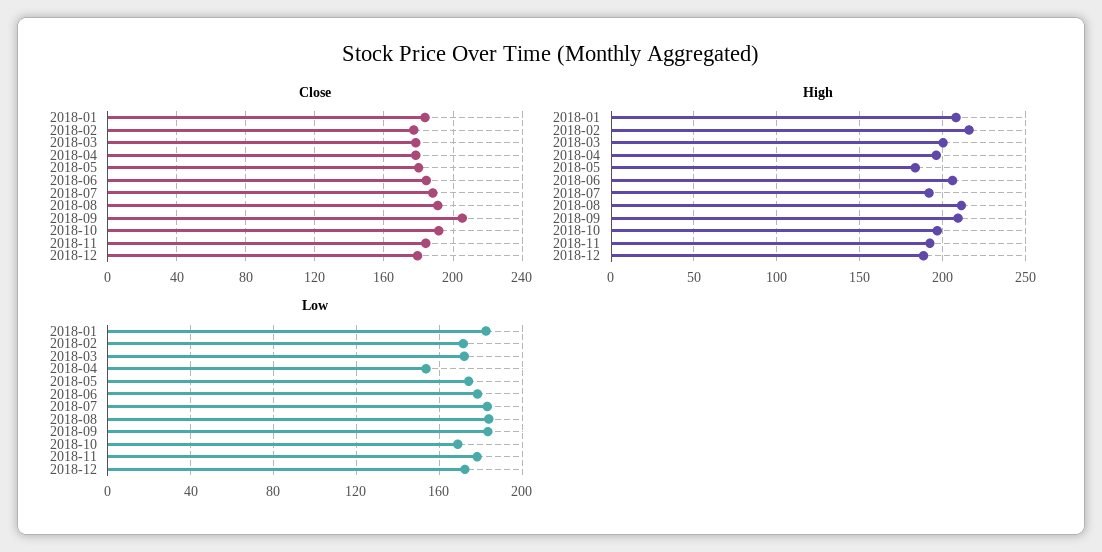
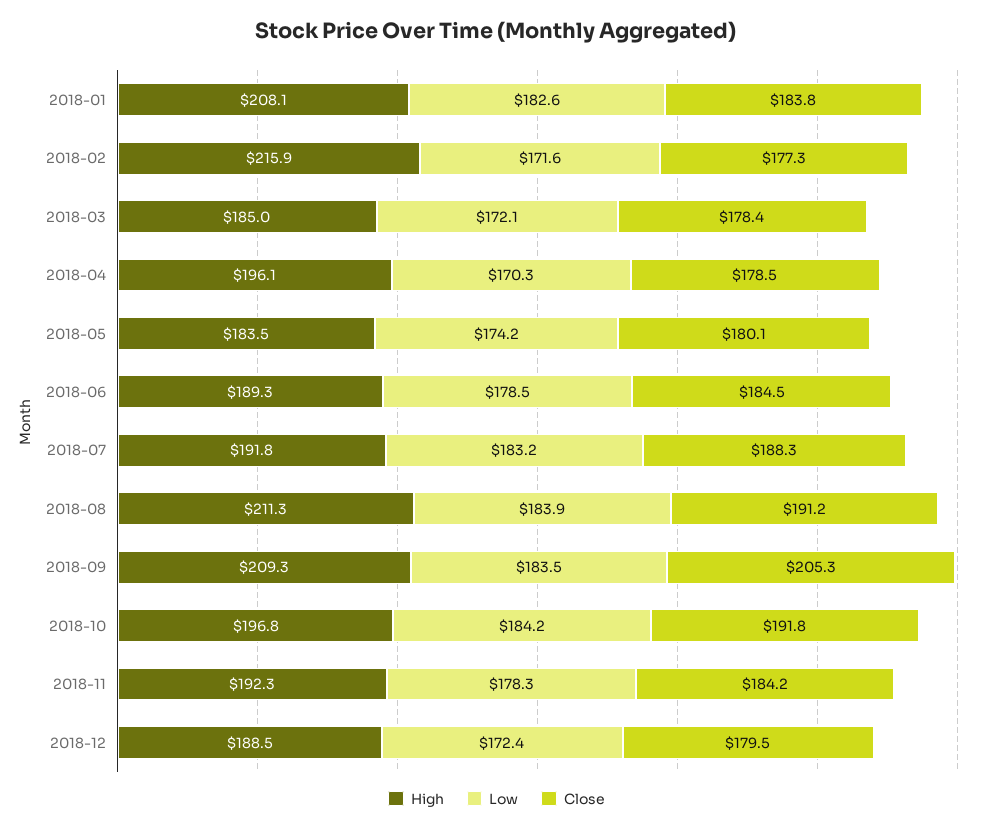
High, 2018-03: 200 -> 185
High, 2018-06: 205 -> 189.3
Low, 2018-04: 155 -> 170.3
Low, 2018-10: 170 -> 184.2

